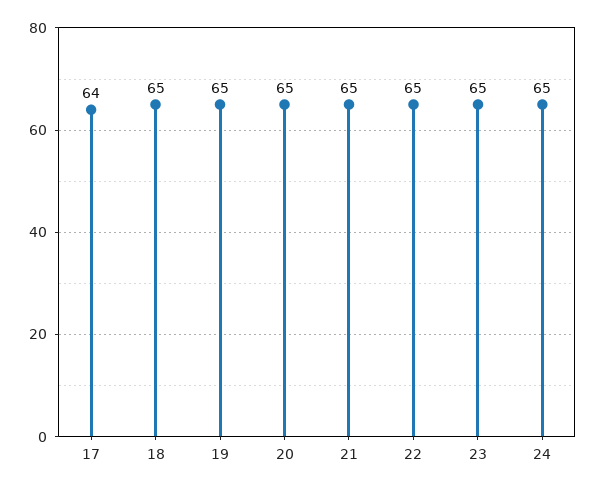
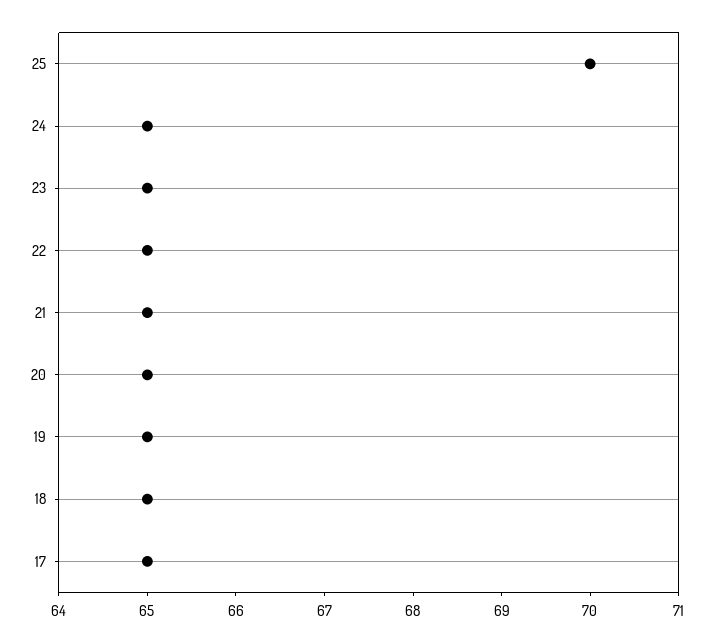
17: 64 -> 65
25: none -> 70

